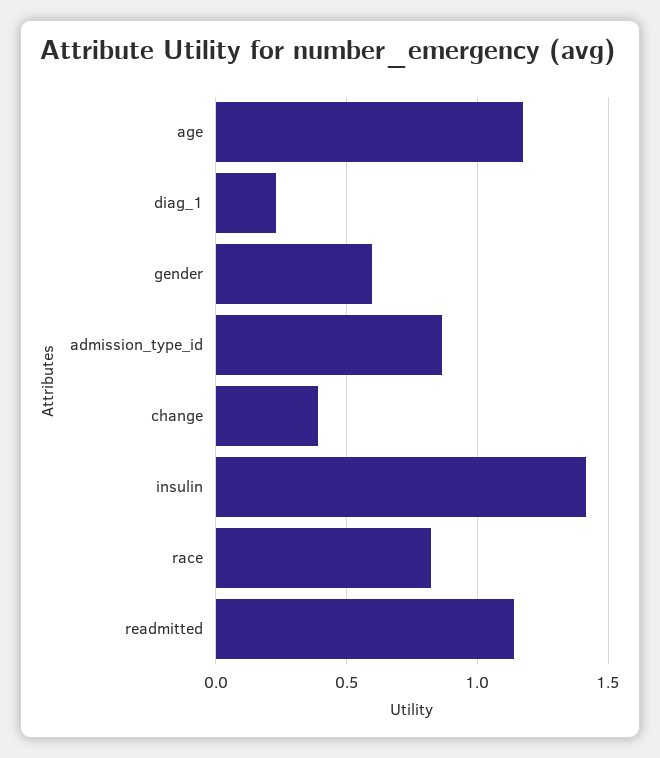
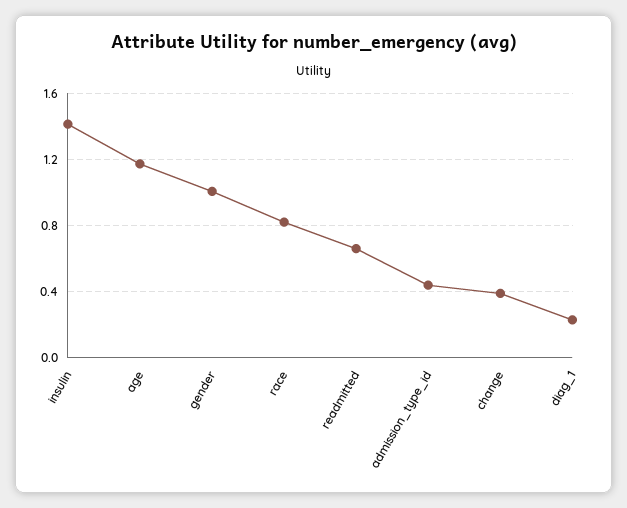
gender: 0.6 -> 1
admission_type_id: 0.85 -> 0.45
readmitted: 1.15 -> 0.65

